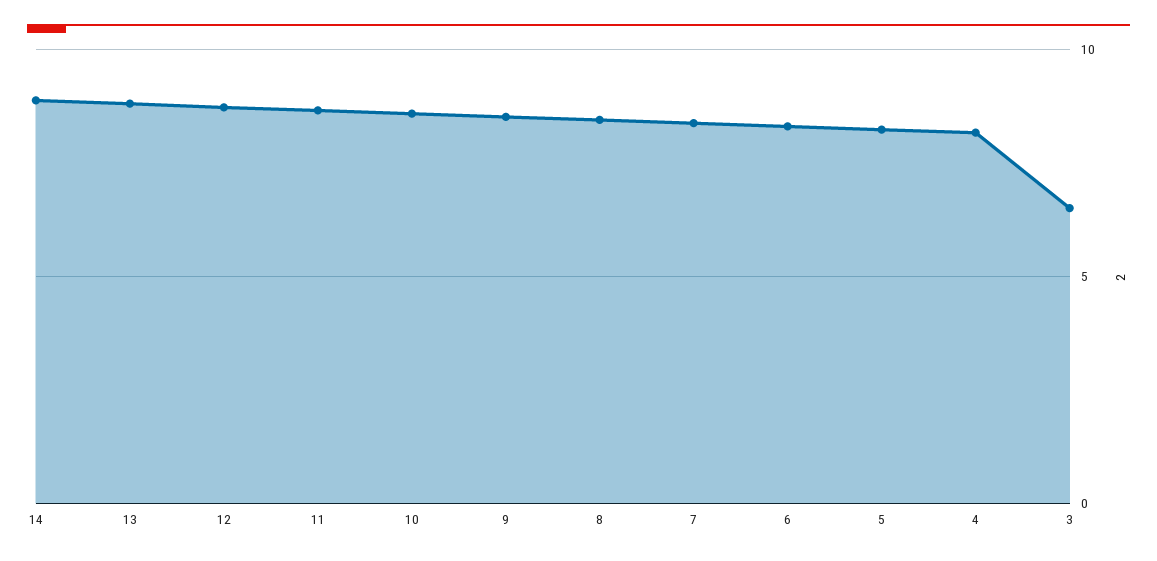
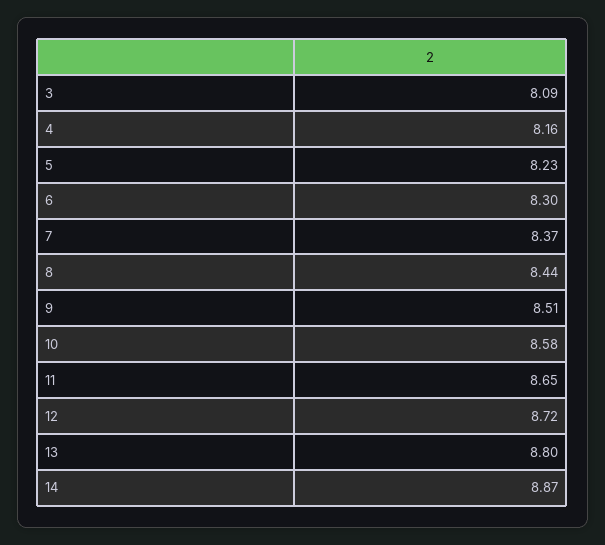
3: 6.5 -> 8.09

